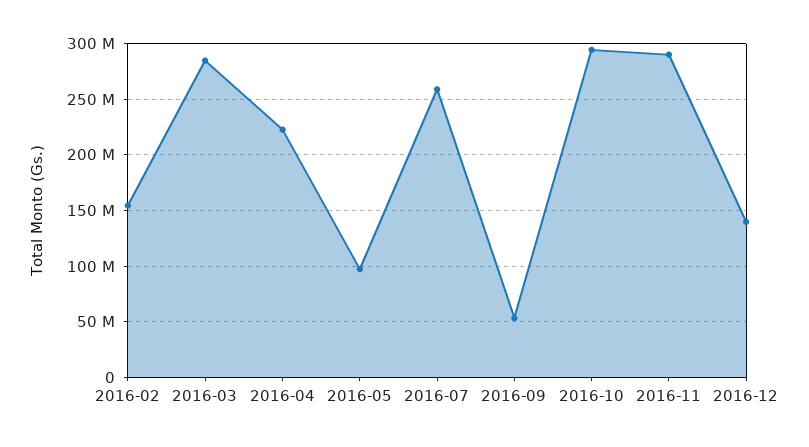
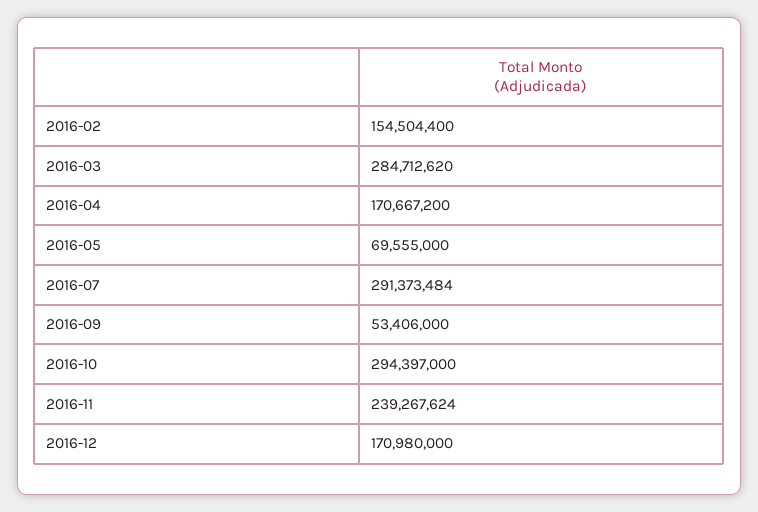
2016-04: 220000000 -> 170667200
2016-05: 100000000 -> 69555000
2016-07: 260000000 -> 291373484
2016-11: 290000000 -> 239267624
2016-12: 140000000 -> 170980000

